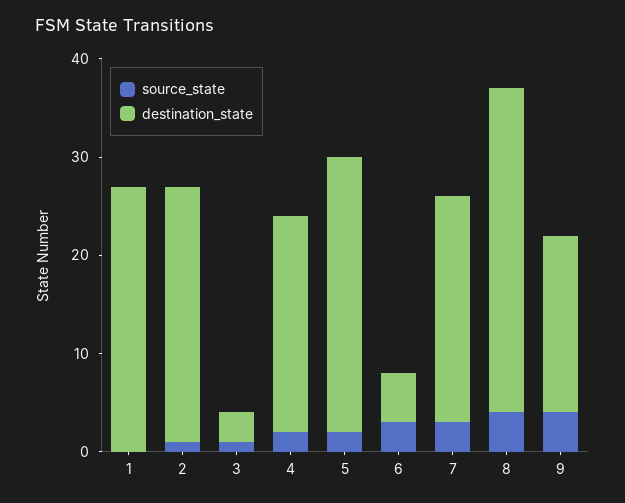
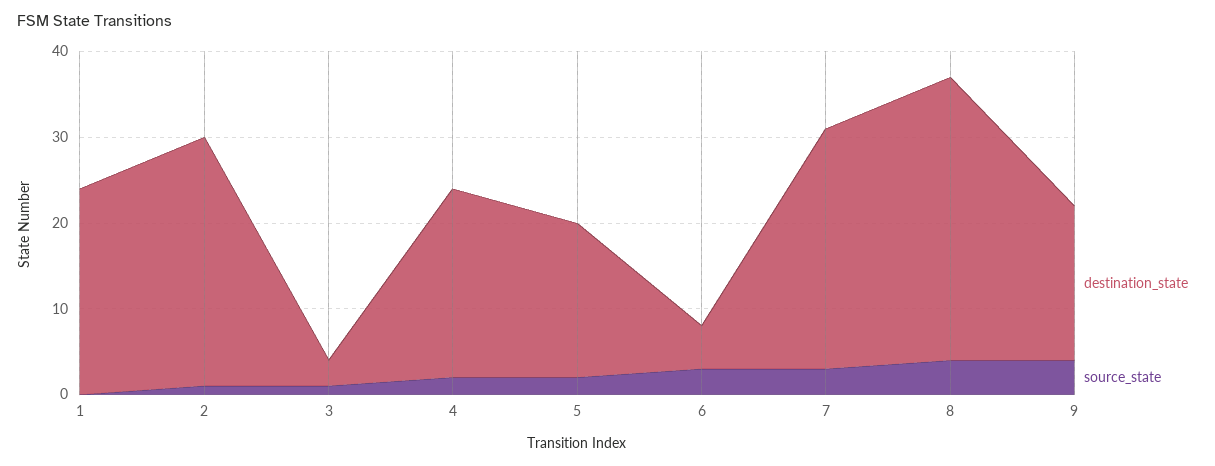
destination_state, 1: 27 -> 24
destination_state, 2: 26 -> 29
destination_state, 5: 28 -> 18
destination_state, 7: 23 -> 28

